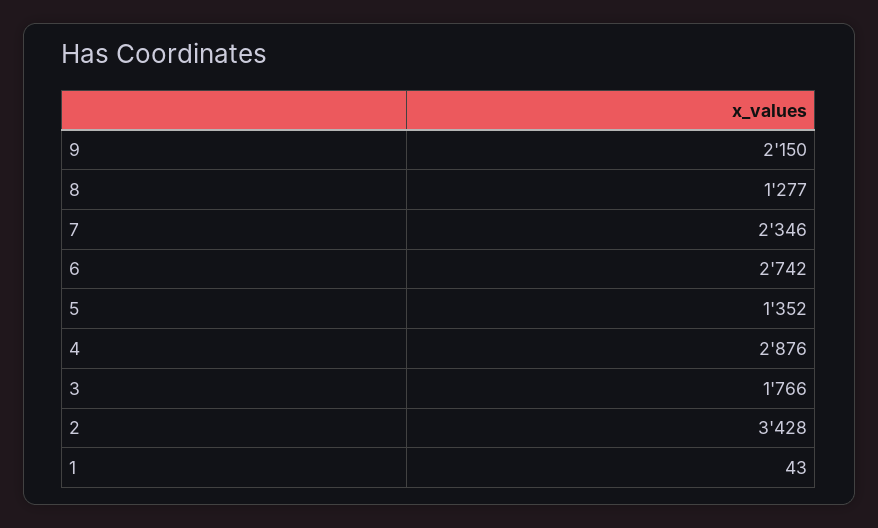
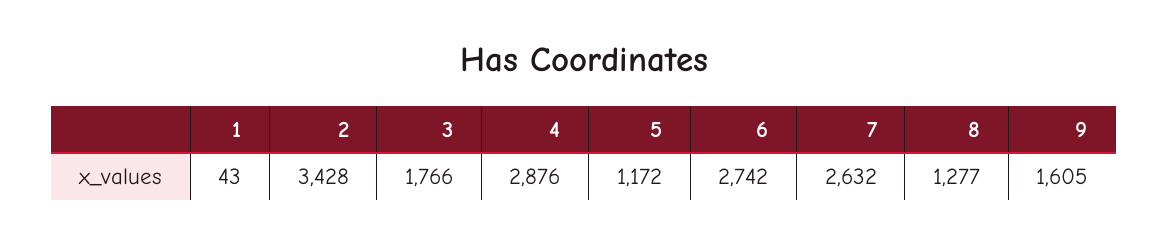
9: 2150 -> 1605
7: 2346 -> 2632
5: 1352 -> 1172

